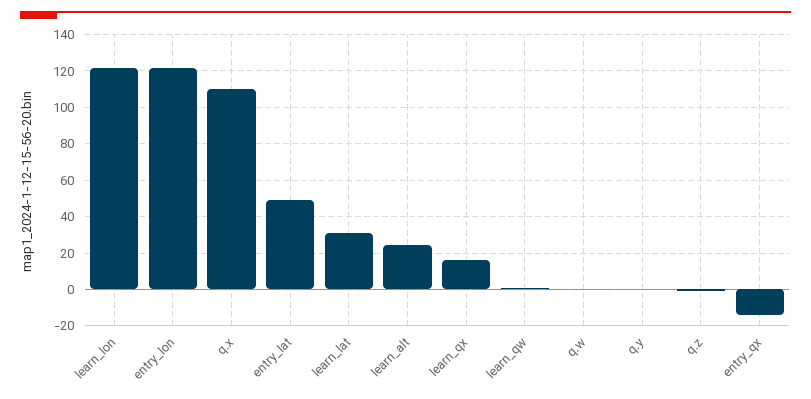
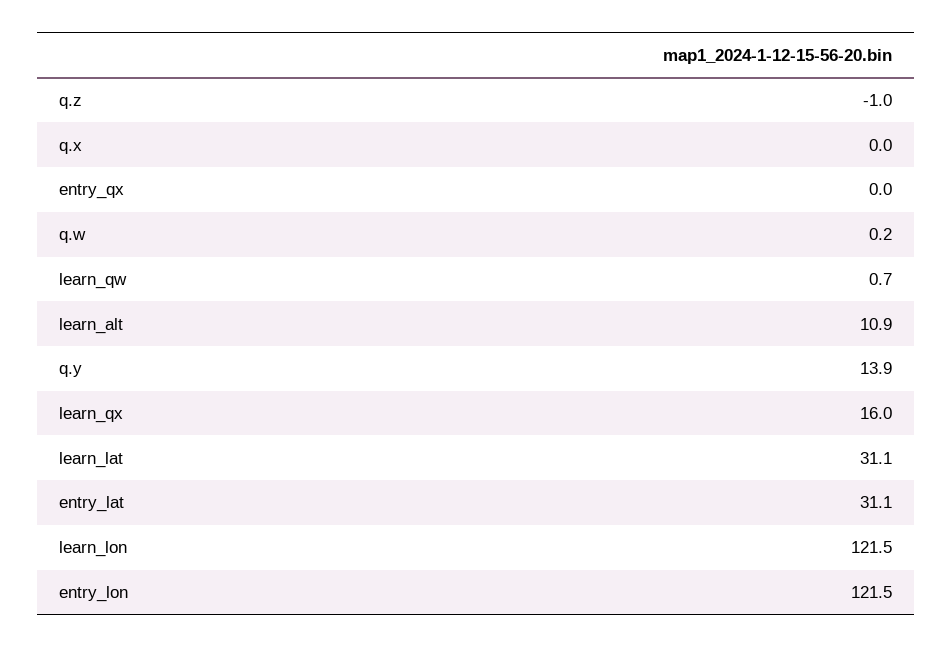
q.x: 110 -> 0
entry_lat: 50 -> 31.1
learn_alt: 25 -> 10.9
q.y: 0 -> 13.9
entry_qx: -15 -> 0

